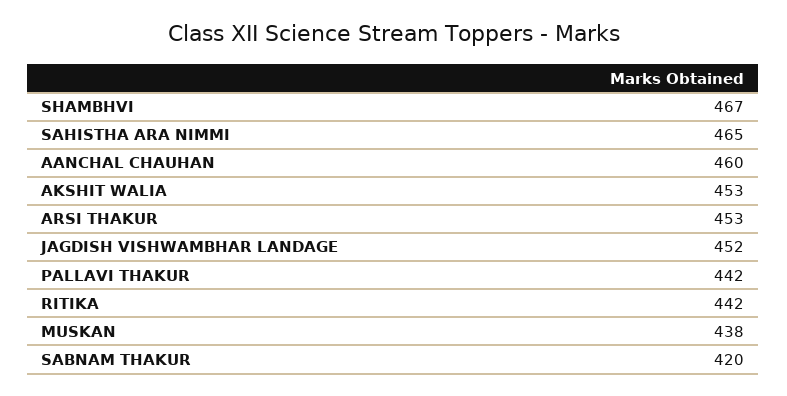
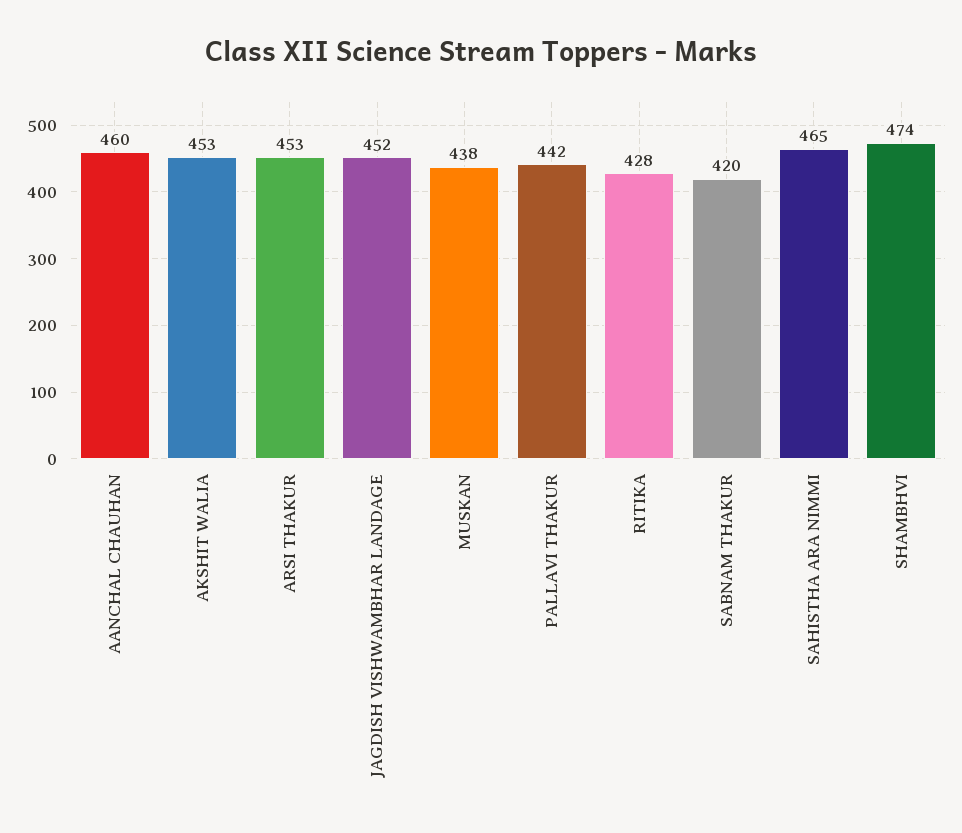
SHAMBHVI: 467 -> 474
RITIKA: 442 -> 428

